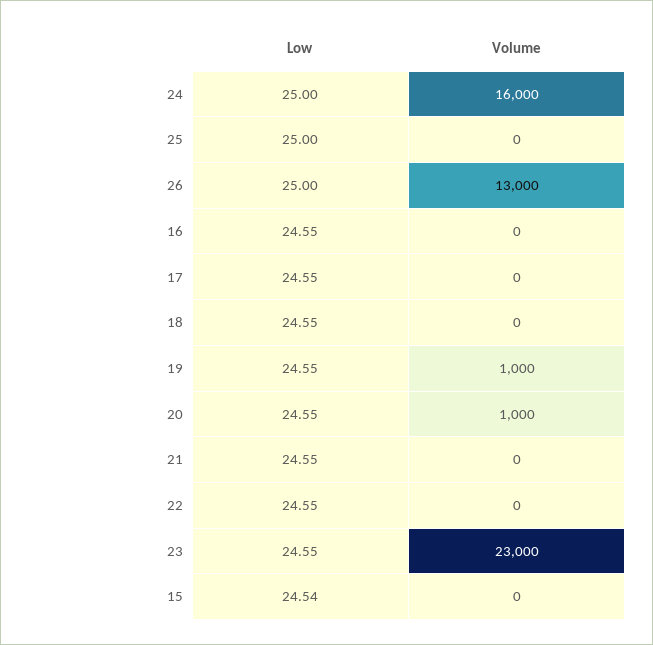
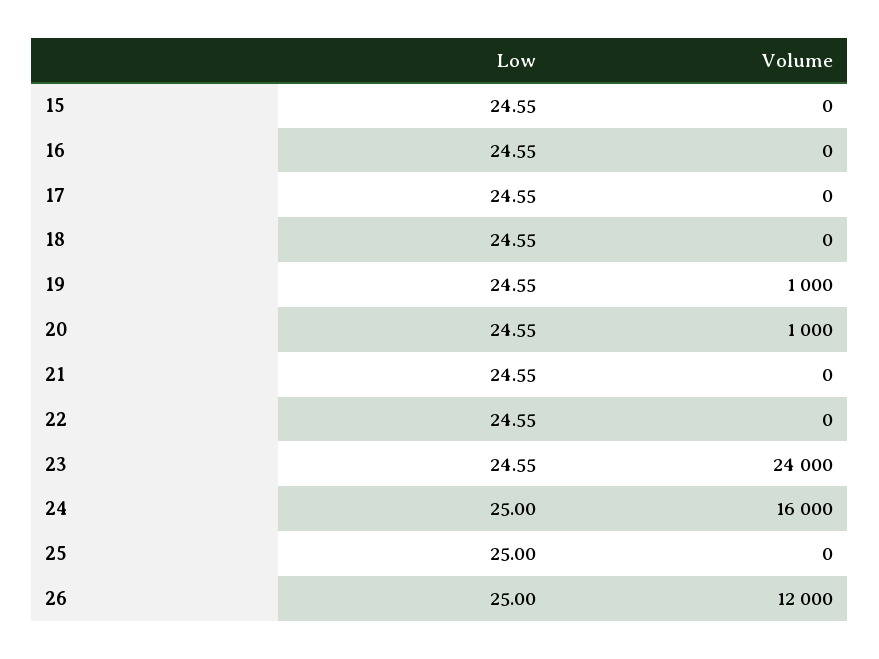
Volume, 26: 13000 -> 12000
Volume, 23: 23000 -> 24000
Low, 15: 24.54 -> 24.55

